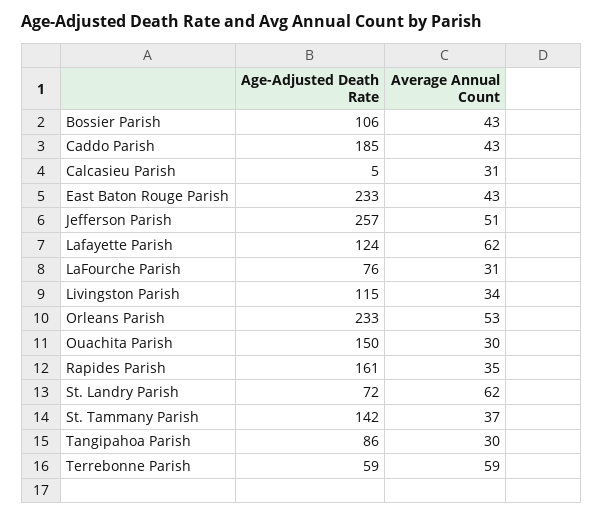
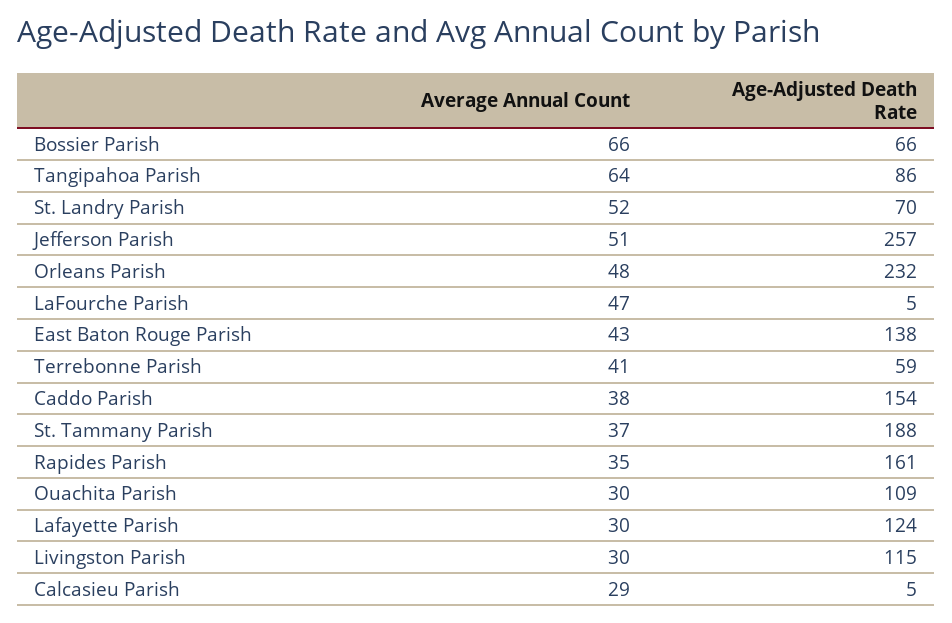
Age-Adjusted Death Rate, Bossier Parish: 106 -> 66
Average Annual Count, Bossier Parish: 43 -> 66
Age-Adjusted Death Rate, Caddo Parish: 185 -> 154
Average Annual Count, Caddo Parish: 43 -> 38
Average Annual Count, Calcasieu Parish: 31 -> 29
Age-Adjusted Death Rate, East Baton Rouge Parish: 233 -> 138
Average Annual Count, Lafayette Parish: 62 -> 30
Age-Adjusted Death Rate, LaFourche Parish: 76 -> 5
Average Annual Count, LaFourche Parish: 31 -> 47
Average Annual Count, Livingston Parish: 34 -> 30
Age-Adjusted Death Rate, Orleans Parish: 233 -> 232
Average Annual Count, Orleans Parish: 53 -> 48
Age-Adjusted Death Rate, Ouachita Parish: 150 -> 109
Age-Adjusted Death Rate, St. Landry Parish: 72 -> 70
Average Annual Count, St. Landry Parish: 62 -> 52
Age-Adjusted Death Rate, St. Tammany Parish: 142 -> 188
Average Annual Count, Tangipahoa Parish: 30 -> 64
Average Annual Count, Terrebonne Parish: 59 -> 41

